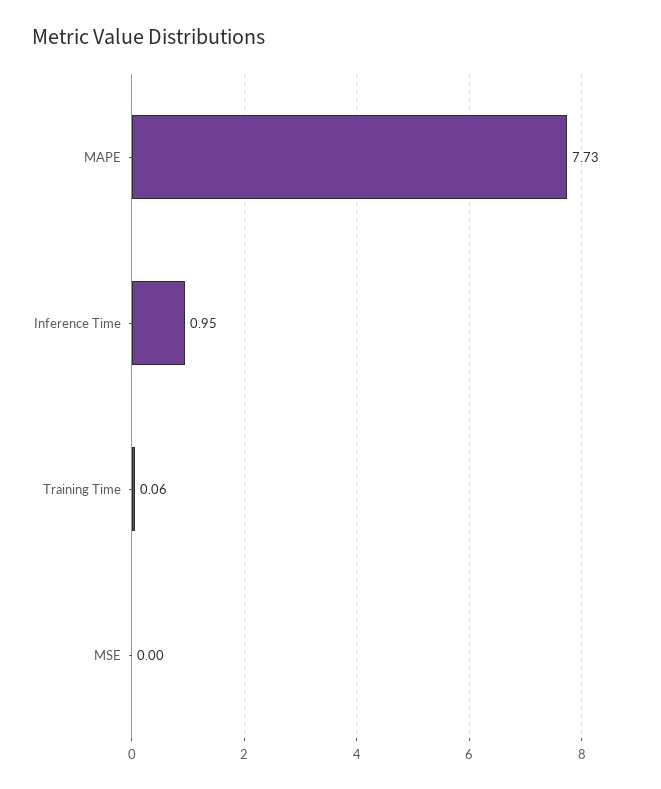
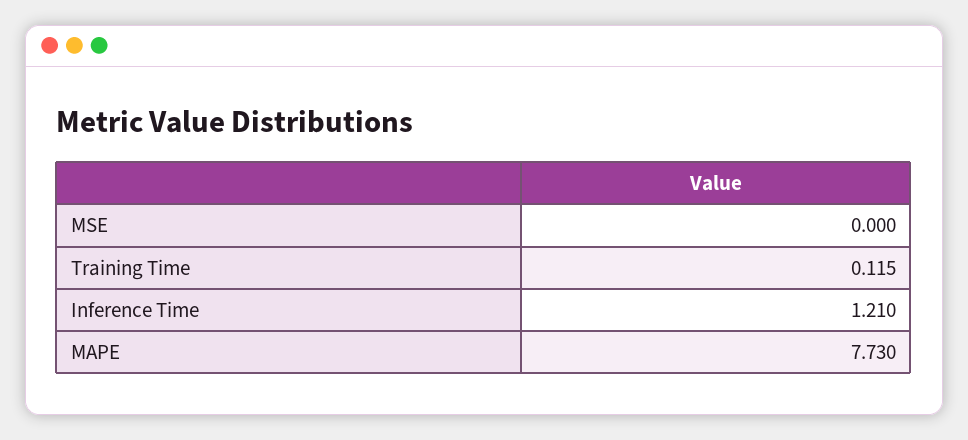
Inference Time: 0.95 -> 1.21
Training Time: 0.06 -> 0.115

